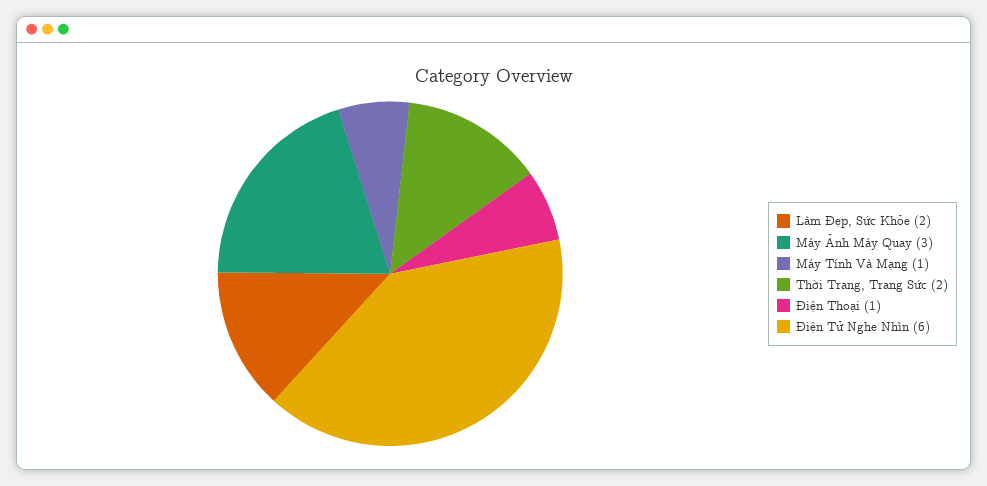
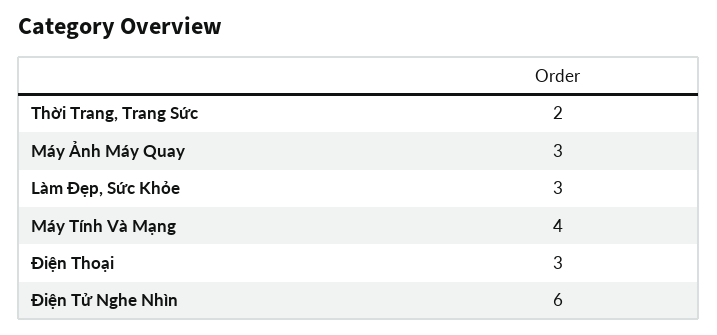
Làm Đẹp, Sức Khỏe: 2 -> 3
Máy Tính Và Mạng: 1 -> 4
Điện Thoại: 1 -> 3

